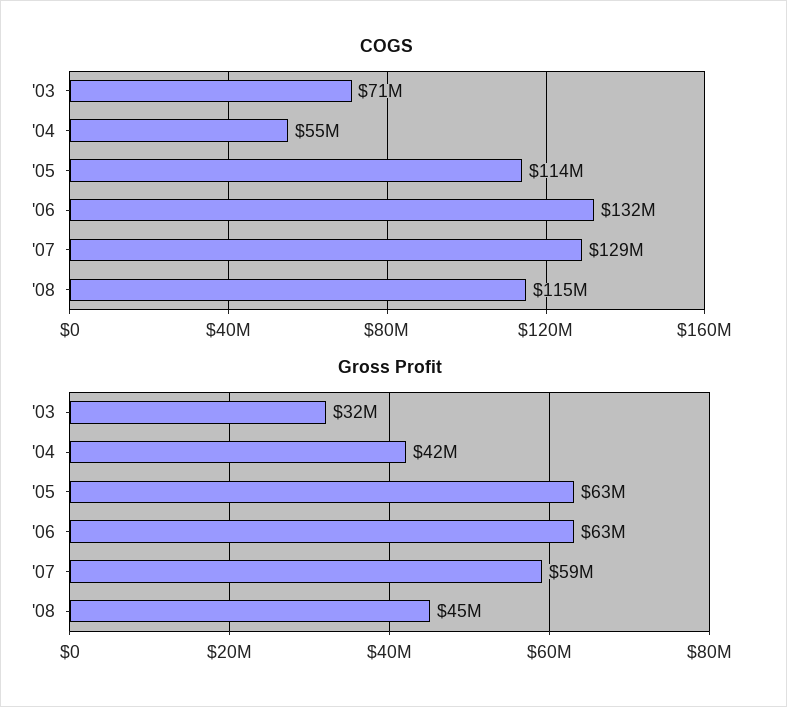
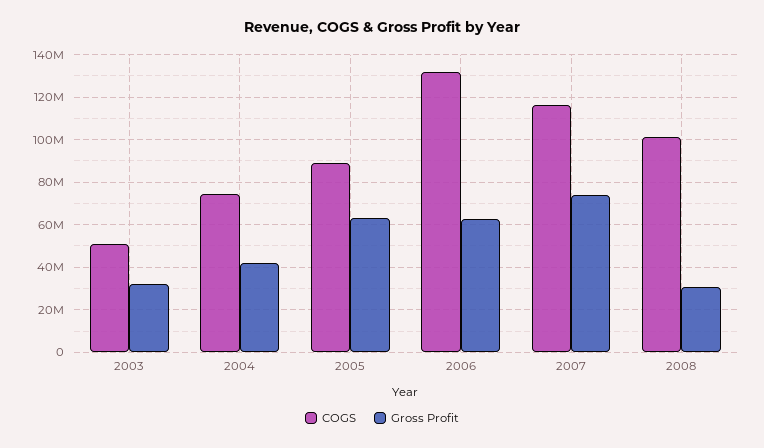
COGS, '03: 71000000 -> 50000000
COGS, '04: 55000000 -> 75000000
COGS, '05: 114000000 -> 90000000
COGS, '07: 129000000 -> 115000000
COGS, '08: 115000000 -> 100000000
Gross Profit, '07: 59000000 -> 75000000
Gross Profit, '08: 45000000 -> 30000000

